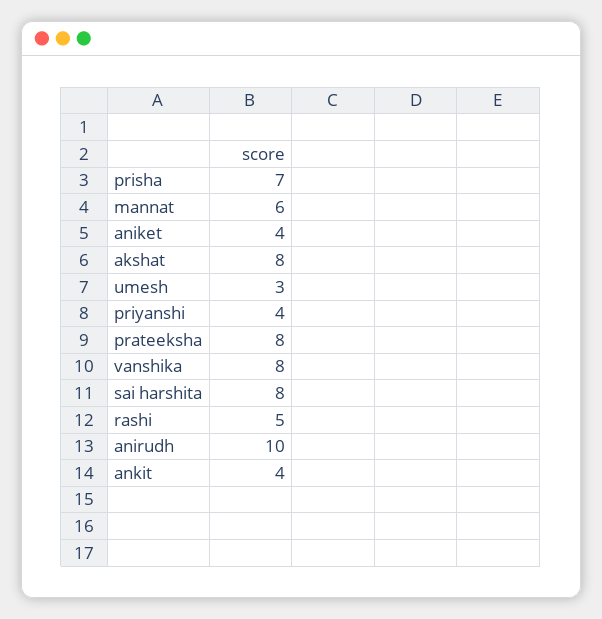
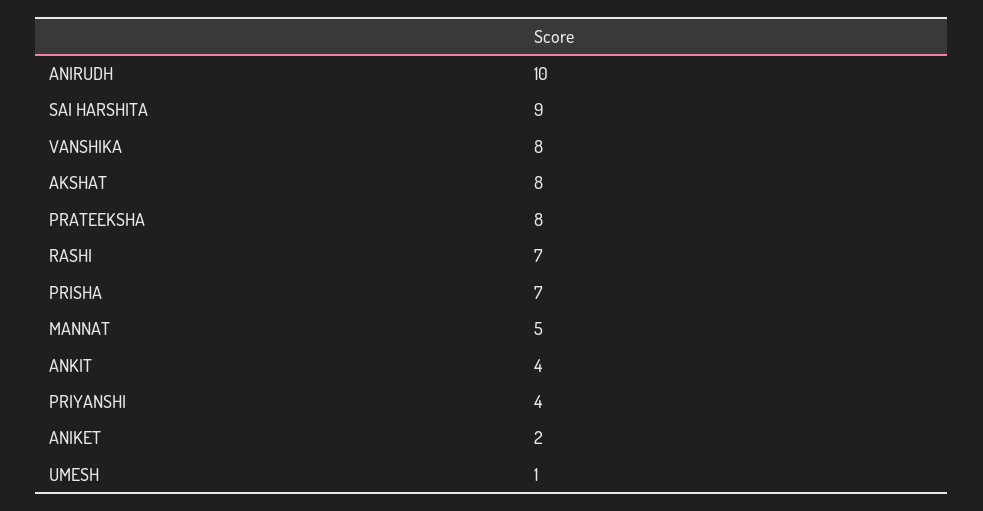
mannat: 6 -> 5
aniket: 4 -> 2
umesh: 3 -> 1
sai harshita: 8 -> 9
rashi: 5 -> 7

